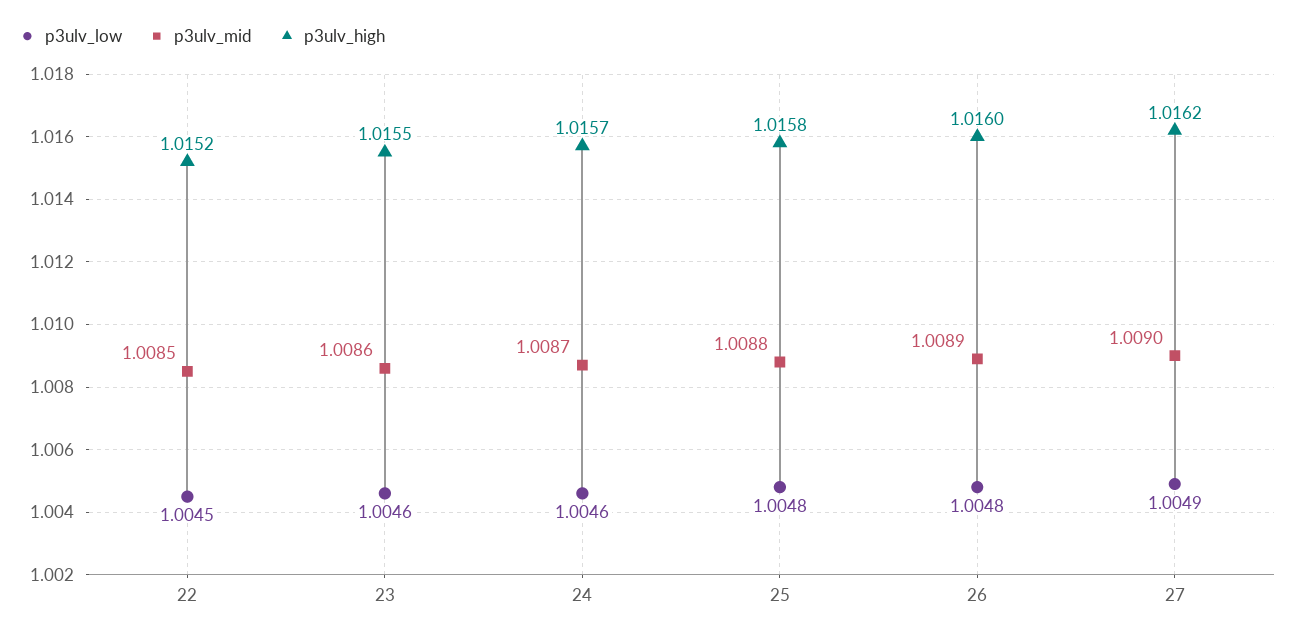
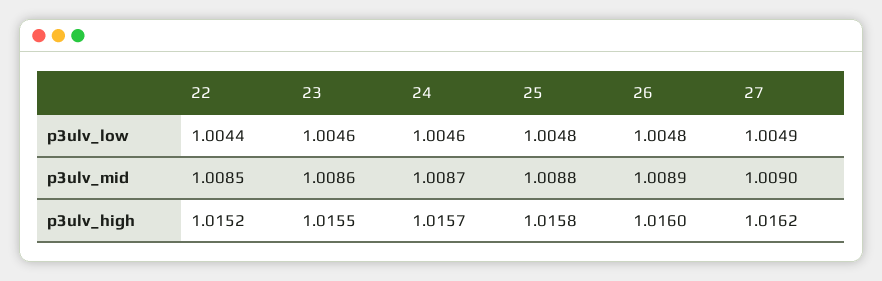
p3ulv_low, 22: 1.0045 -> 1.0044

